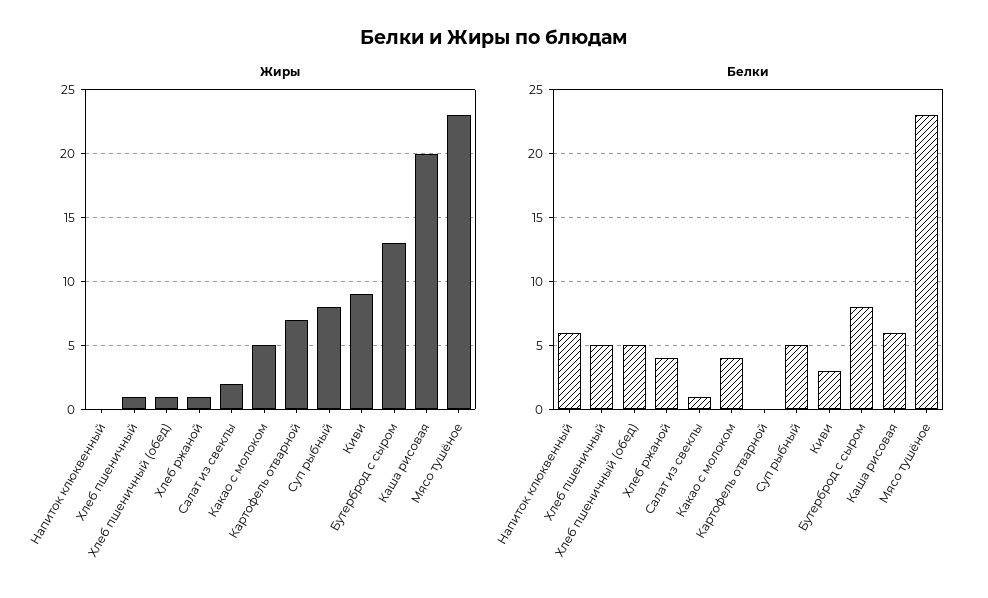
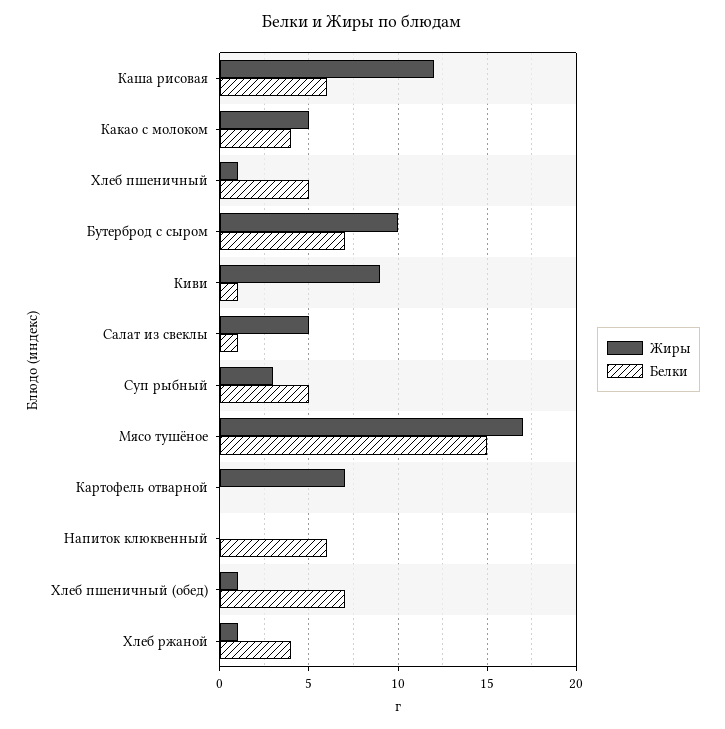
Жиры, Салат из свеклы: 2 -> 5
Жиры, Суп рыбный: 8 -> 3
Жиры, Бутерброд с сыром: 13 -> 10
Жиры, Каша рисовая: 20 -> 12
Жиры, Мясо тушёное: 23 -> 17
Белки, Хлеб пшеничный (обед): 5 -> 7
Белки, Киви: 3 -> 1
Белки, Бутерброд с сыром: 8 -> 7
Белки, Мясо тушёное: 23 -> 15

